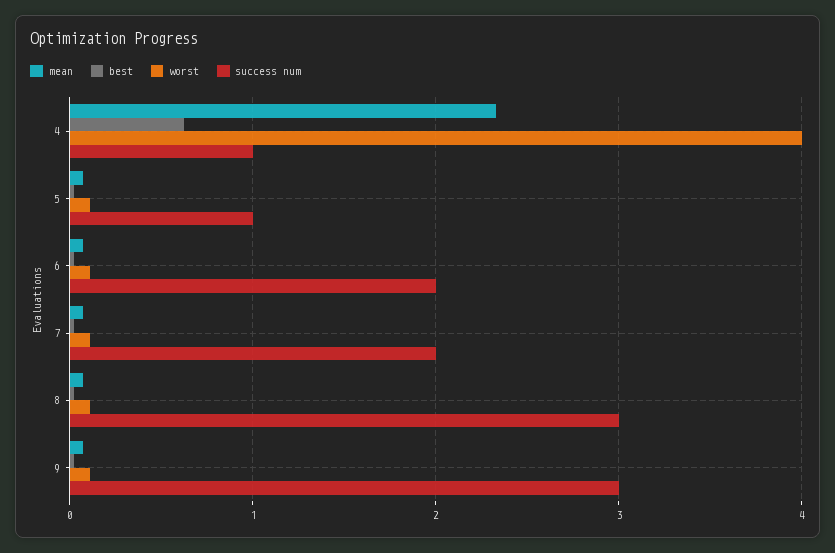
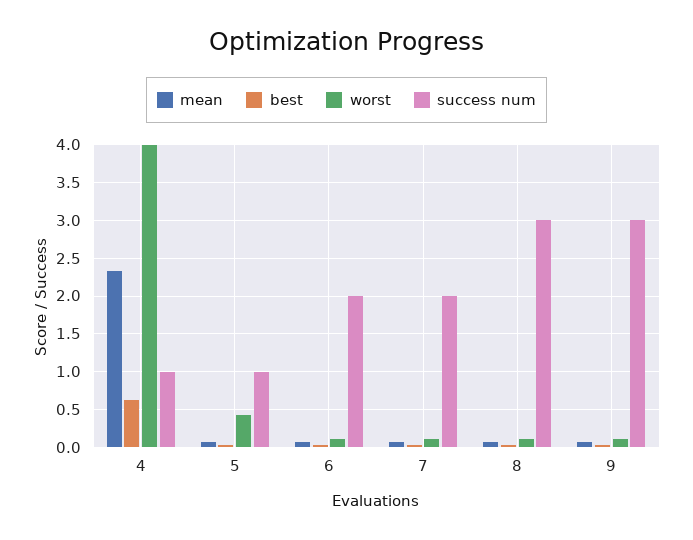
worst, 5: 0.1 -> 0.4

